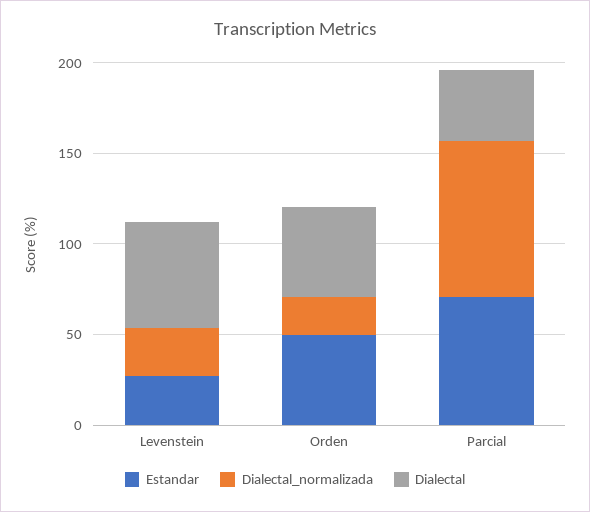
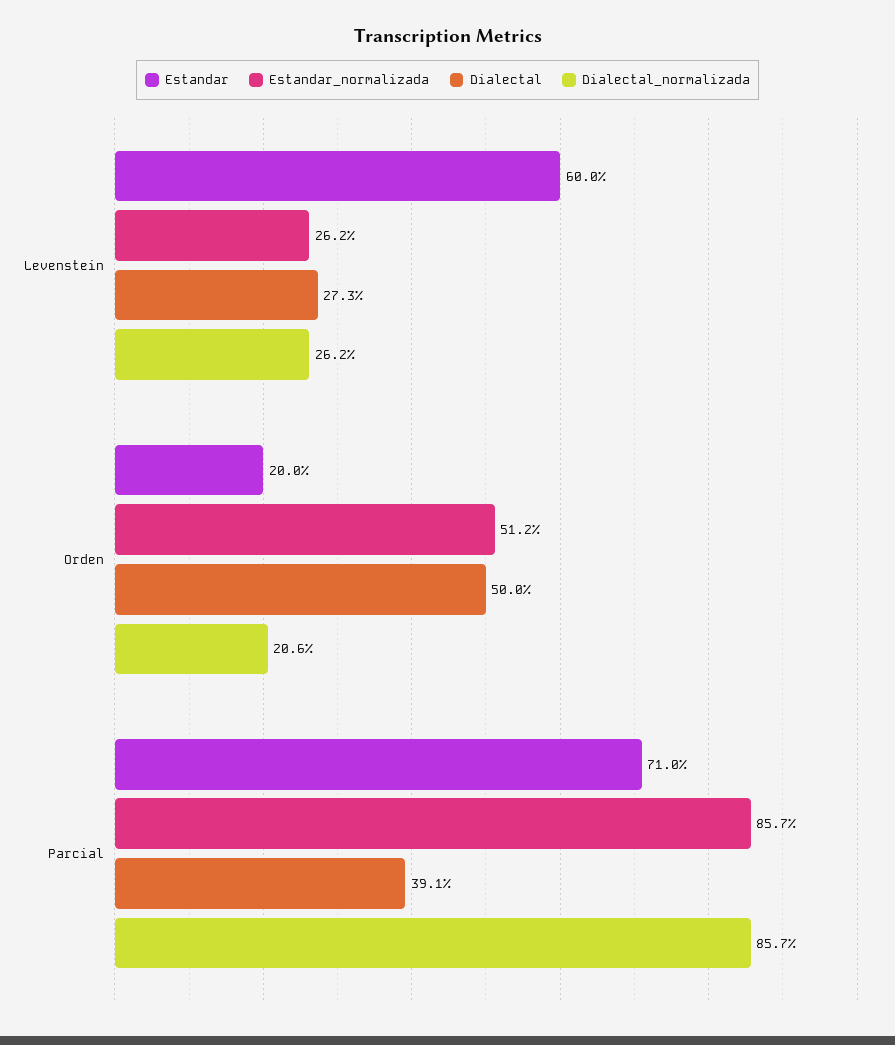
Estandar, Levenstein: 30 -> 60
Dialectal, Levenstein: 60 -> 27.3
Estandar, Orden: 50 -> 20
Estandar_normalizada, Levenstein: none -> 26.2
Estandar_normalizada, Orden: none -> 51.2
Estandar_normalizada, Parcial: none -> 85.7

